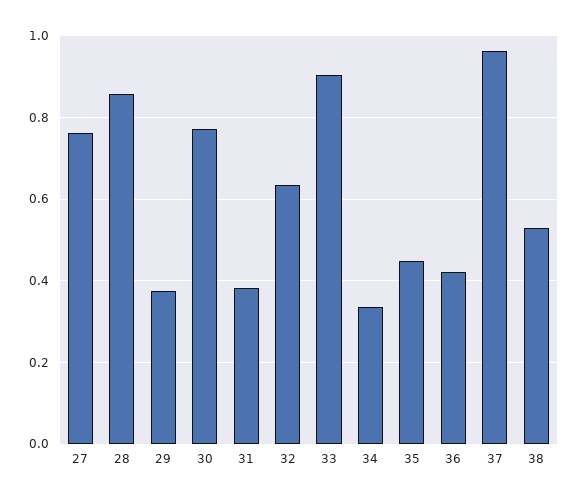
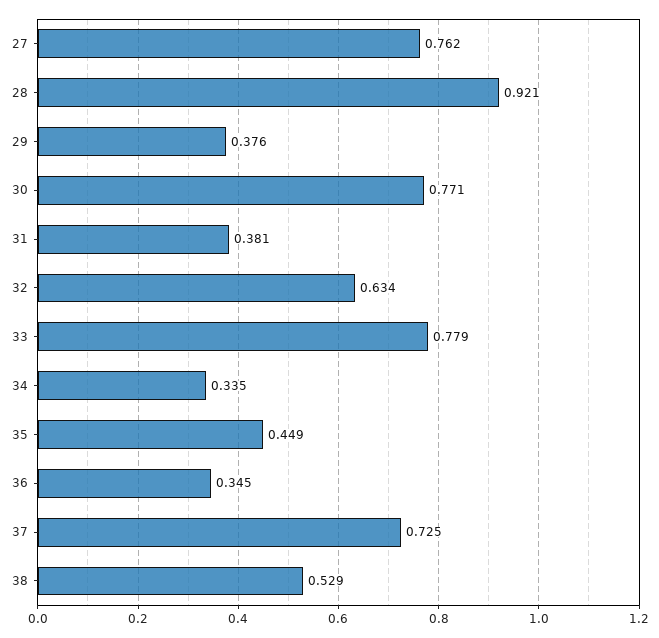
28: 0.86 -> 0.921
33: 0.9 -> 0.779
36: 0.42 -> 0.345
37: 0.96 -> 0.725

